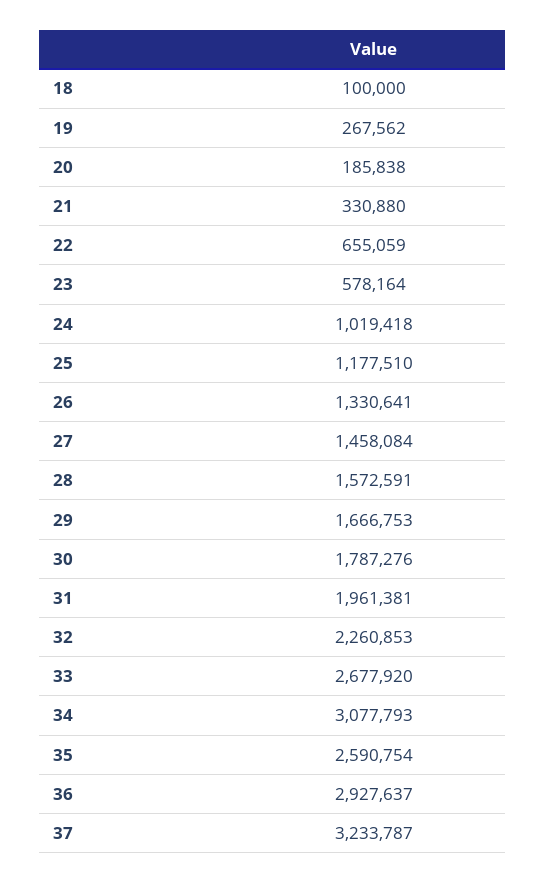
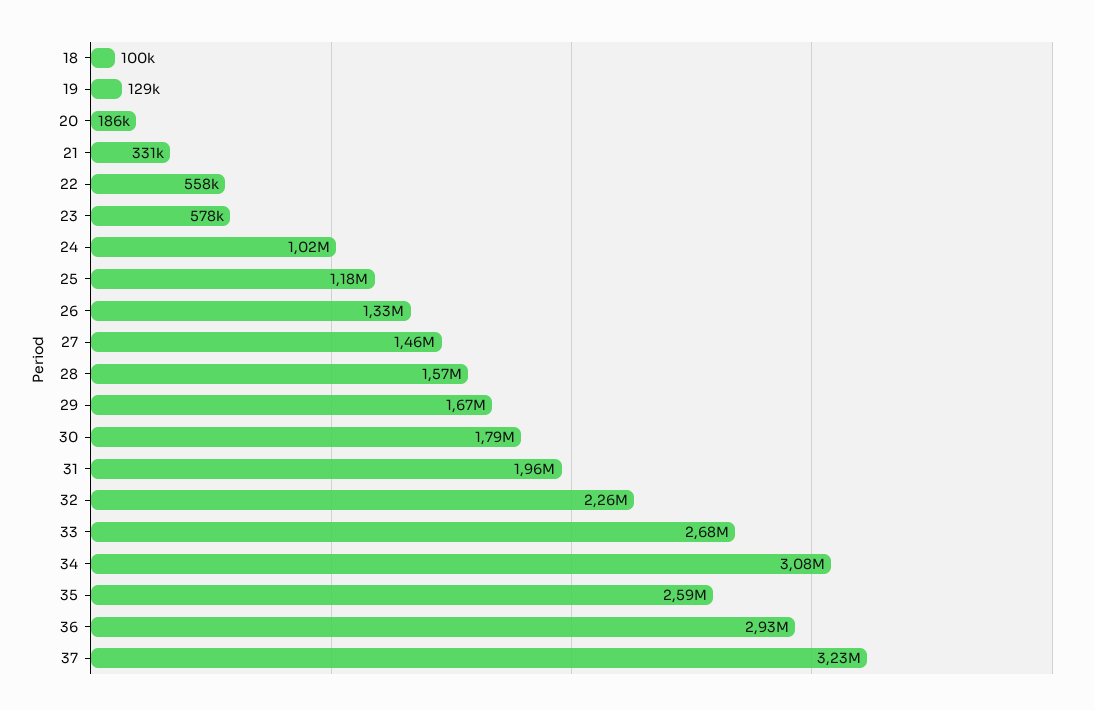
19: 267562 -> 129000
22: 655059 -> 558000

